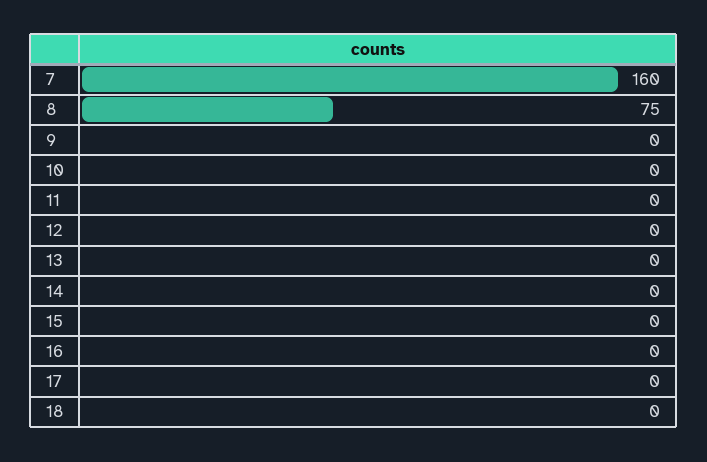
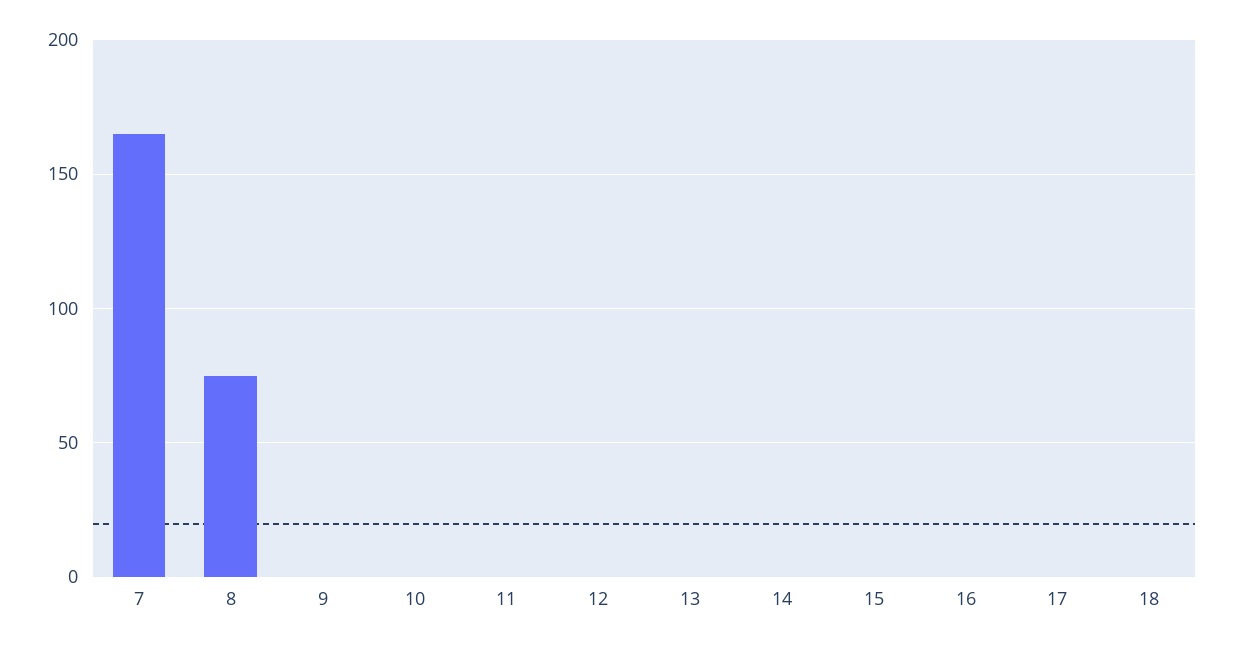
7: 160 -> 165

